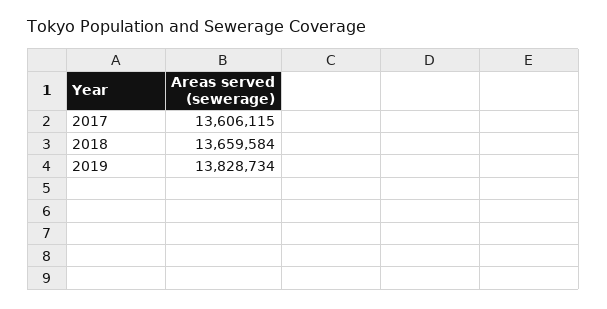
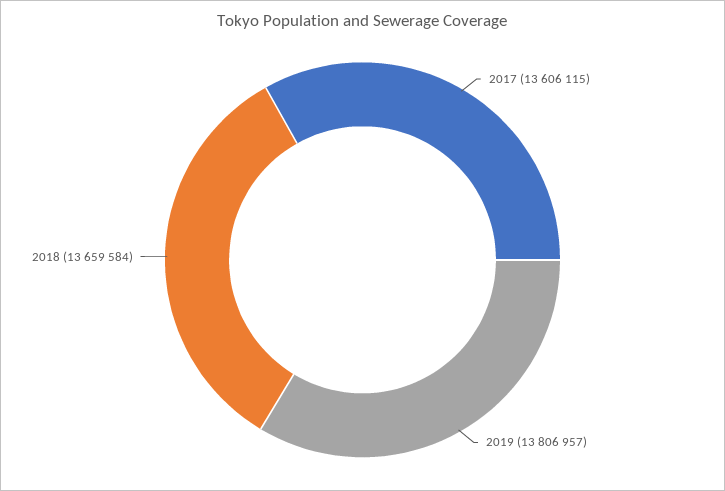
2019: 13828734 -> 13806957

